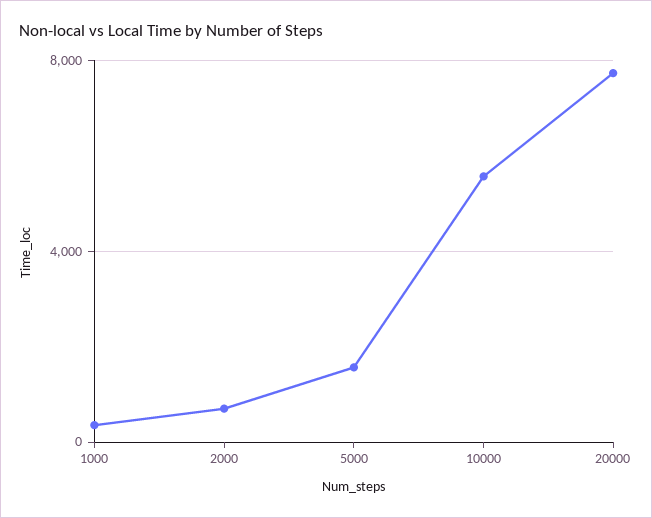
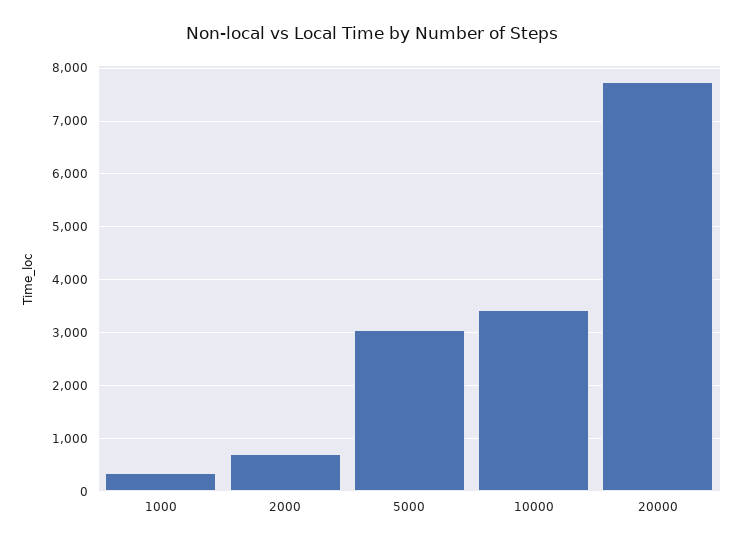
5000: 1500 -> 3000
10000: 5500 -> 3400

